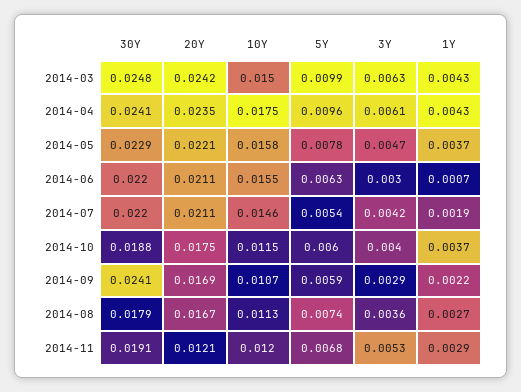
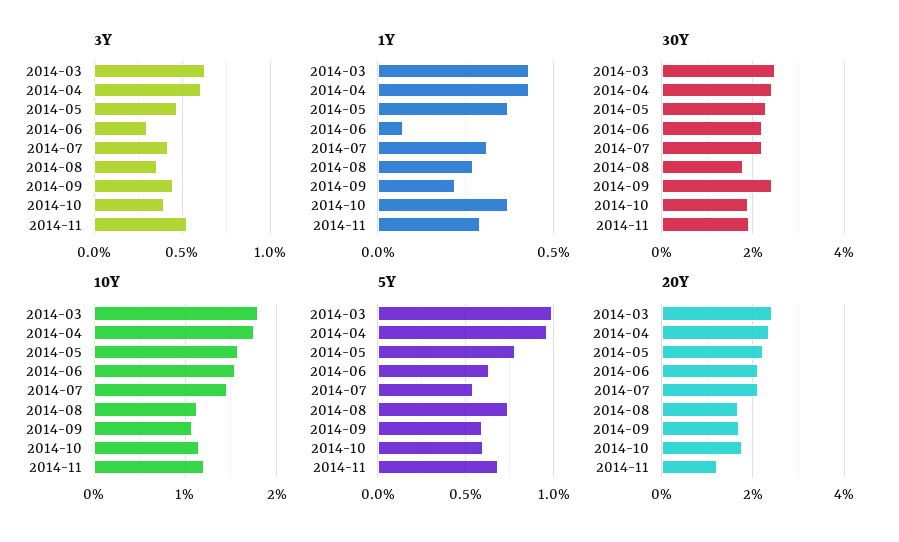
10Y, 2014-03: 0.015 -> 0.018
1Y, 2014-07: 0.0019 -> 0.003
3Y, 2014-09: 0.0029 -> 0.0045

